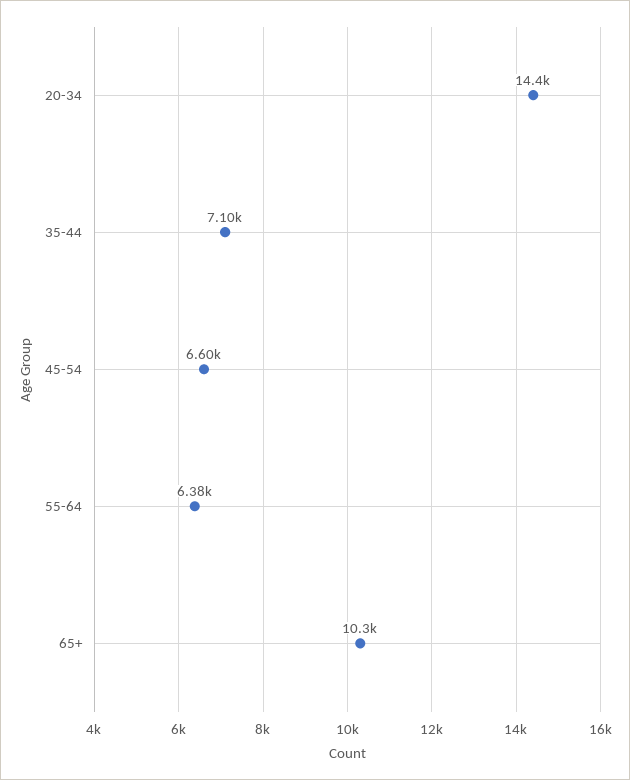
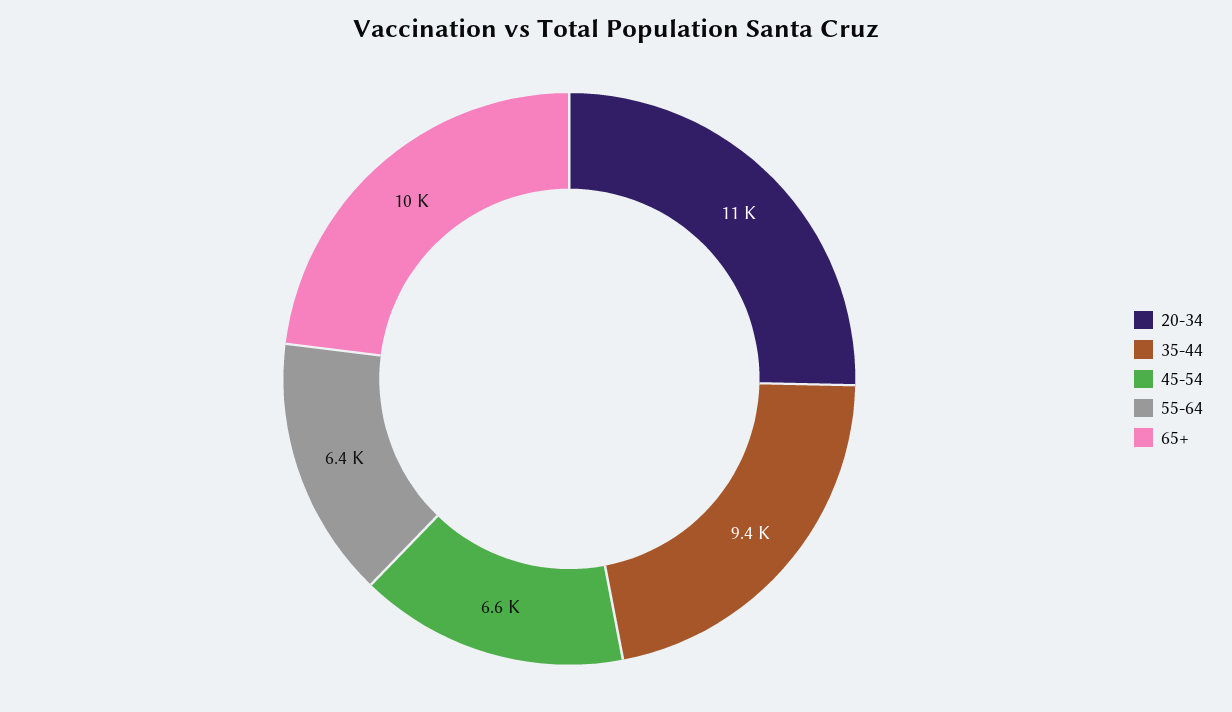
20-34: 14400 -> 11000
35-44: 7100 -> 9400

